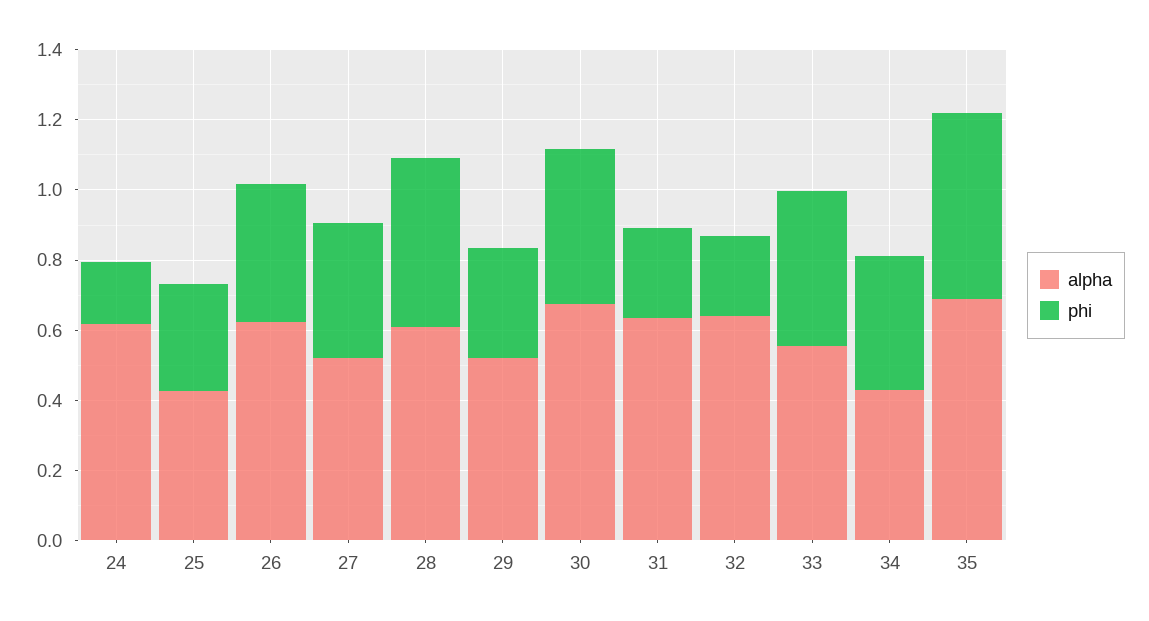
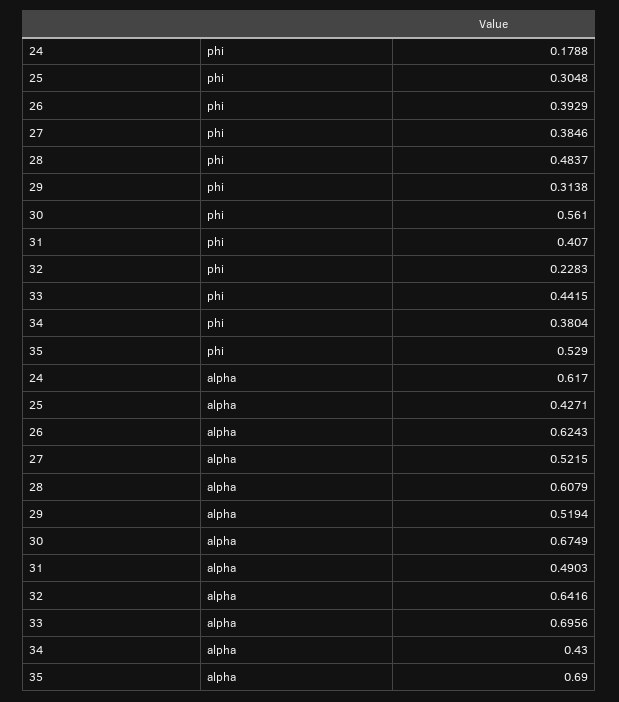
phi, 30: 0.45 -> 0.561
alpha, 31: 0.65 -> 0.4903
phi, 31: 0.25 -> 0.407
alpha, 33: 0.55 -> 0.6956

